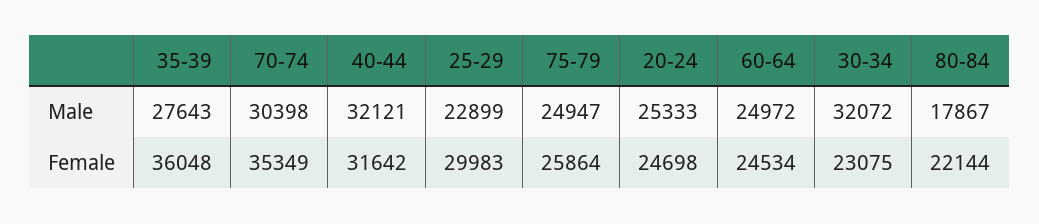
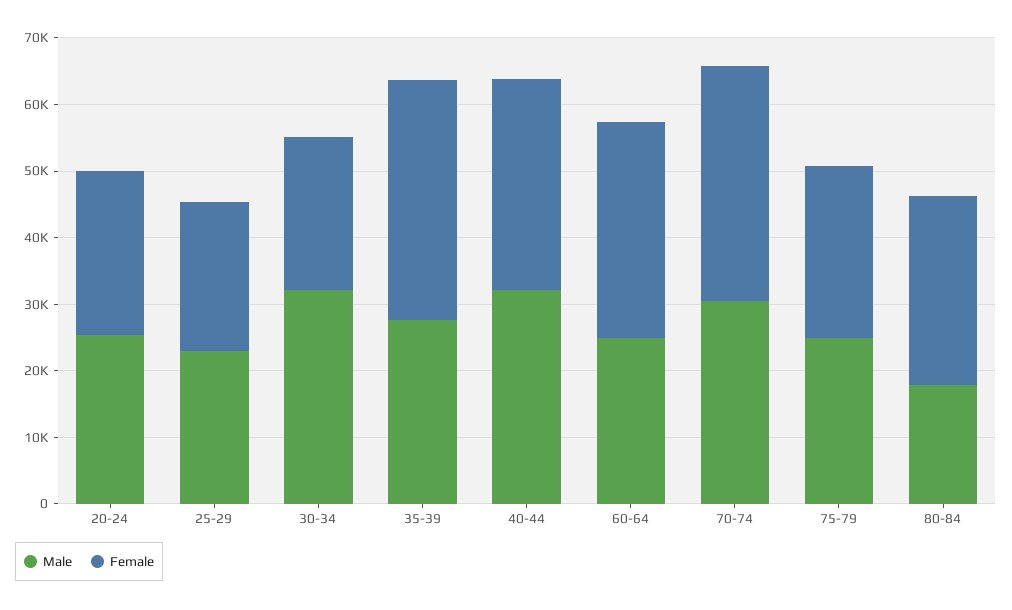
Female, 25-29: 29983 -> 22000
Female, 60-64: 24534 -> 32000
Female, 80-84: 22144 -> 28000

